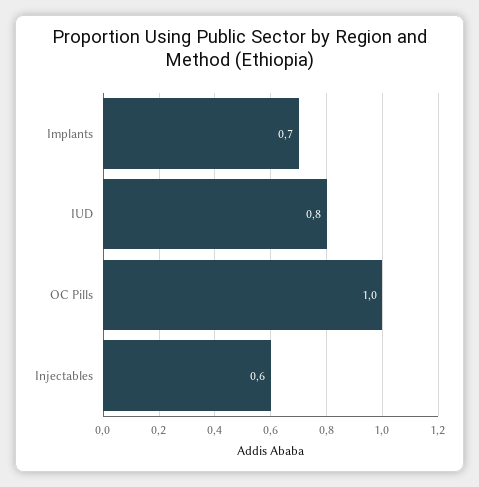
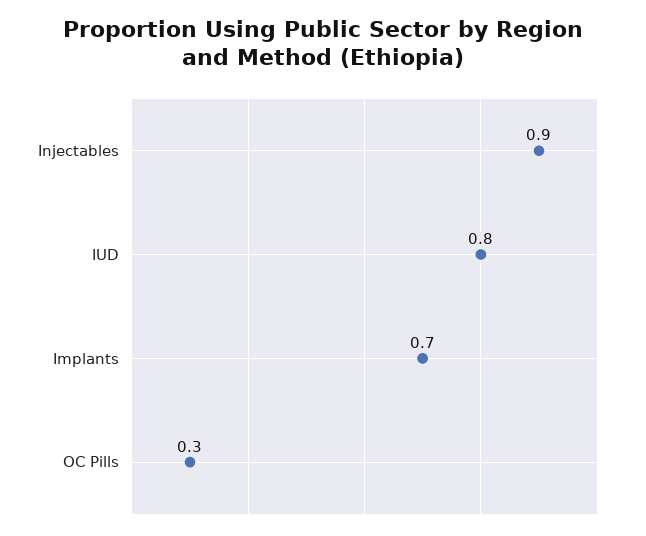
OC Pills: 1 -> 0.3
Injectables: 0.6 -> 0.9

